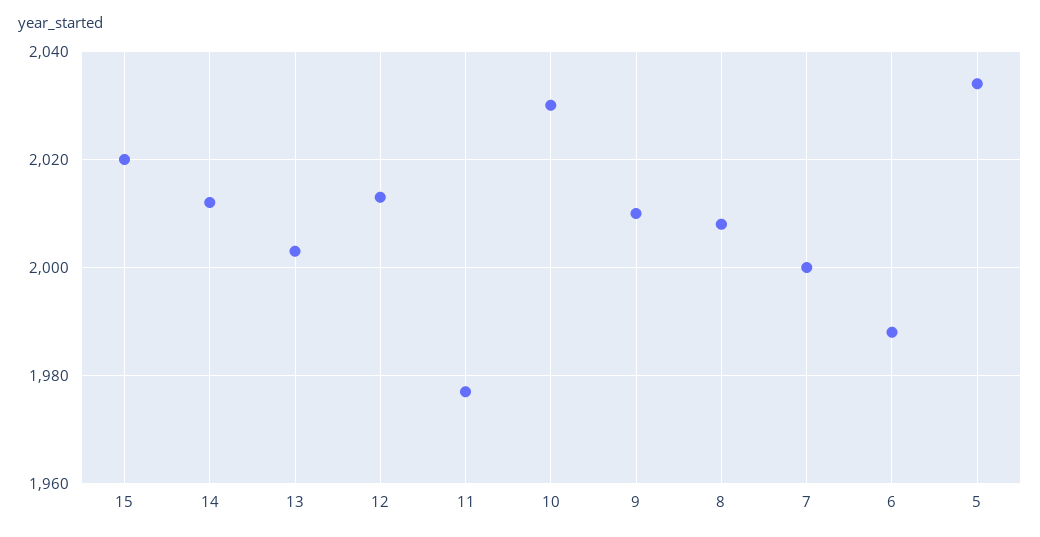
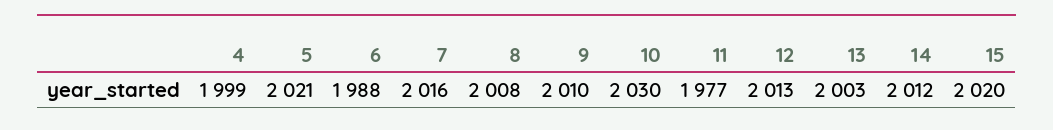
7: 2000 -> 2016
5: 2035 -> 2021
4: none -> 1999

